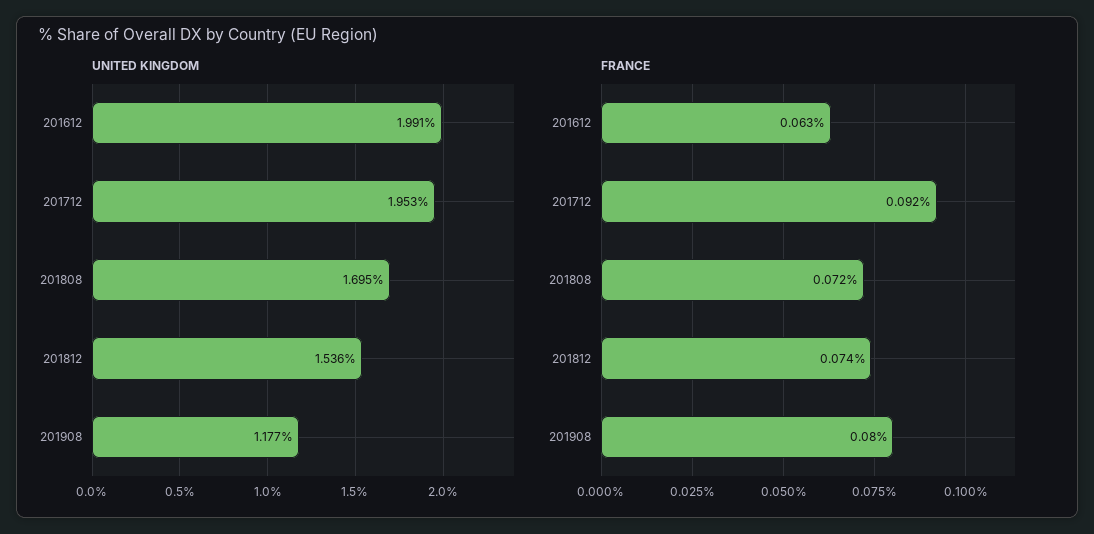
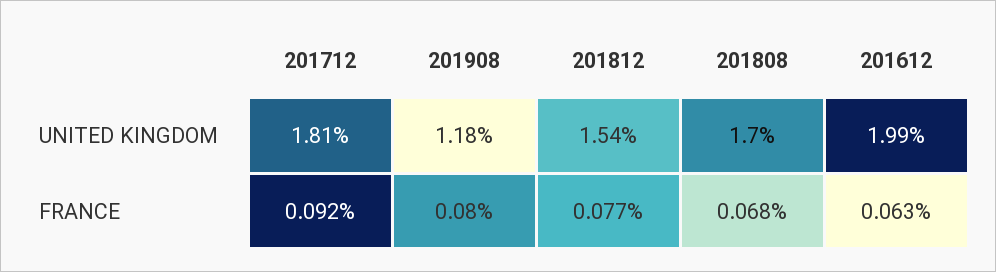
UNITED KINGDOM, 201712: 1.953 -> 1.81
FRANCE, 201808: 0.072 -> 0.068
FRANCE, 201812: 0.074 -> 0.077

